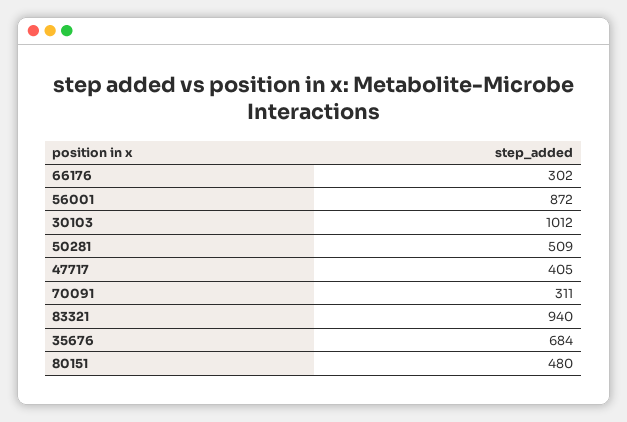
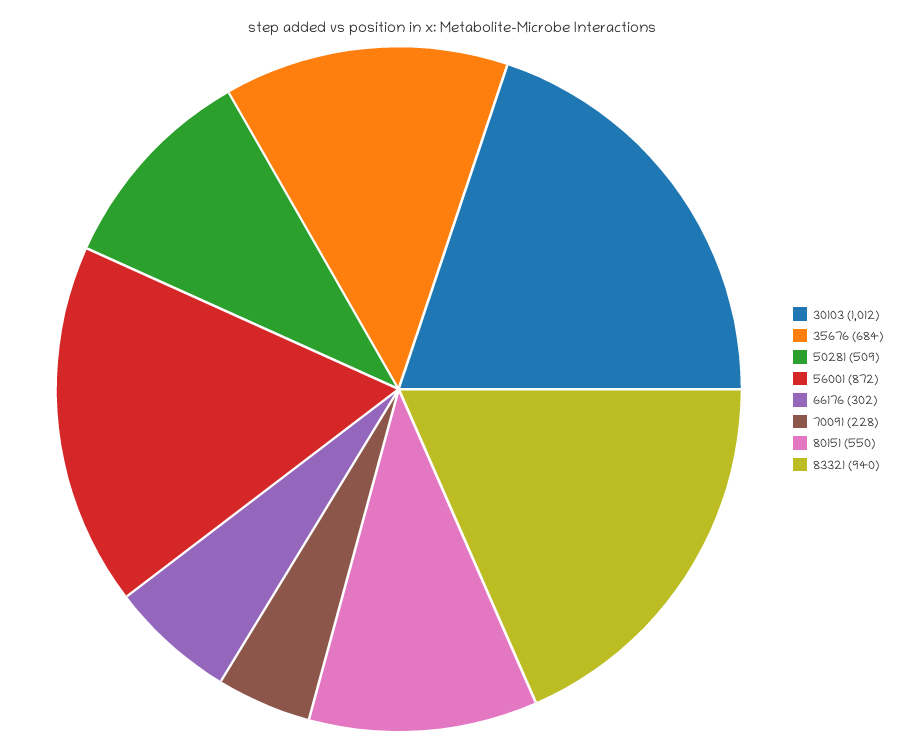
47717: 405 -> none
70091: 311 -> 228
80151: 480 -> 550

